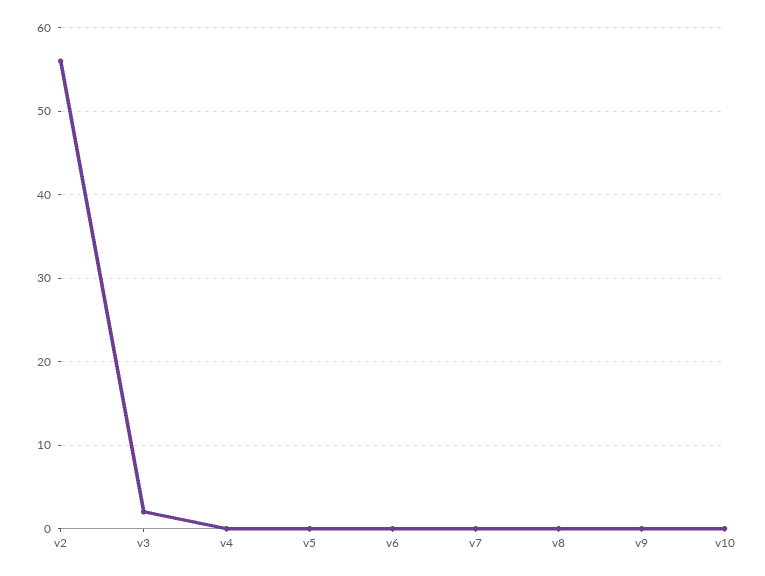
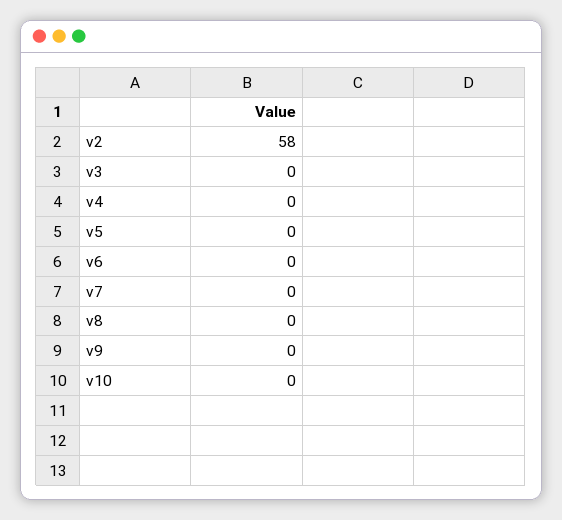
v2: 56 -> 58
v3: 2 -> 0

